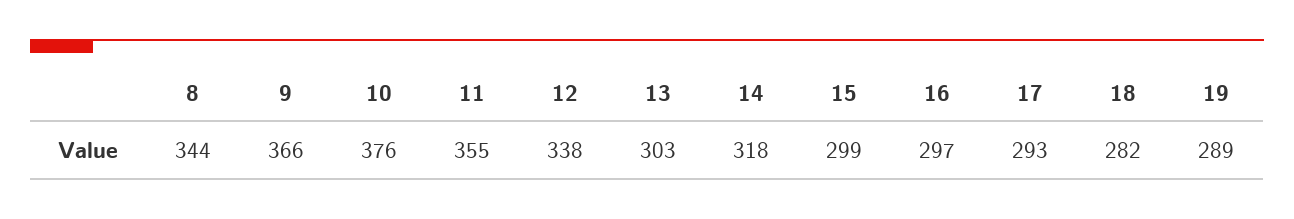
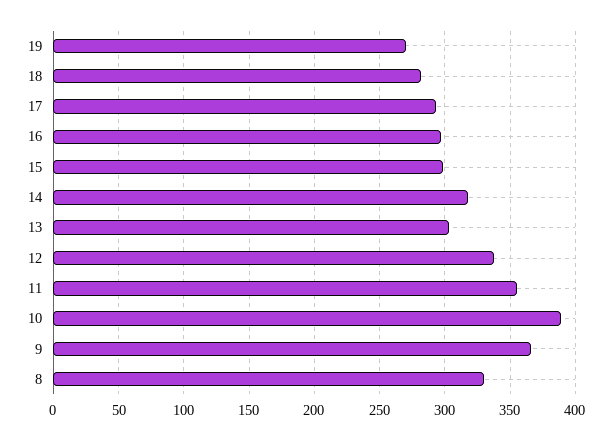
8: 344 -> 330
10: 376 -> 390
19: 289 -> 270

